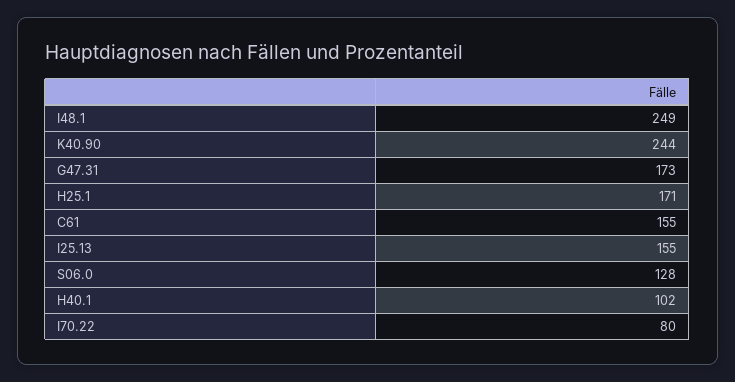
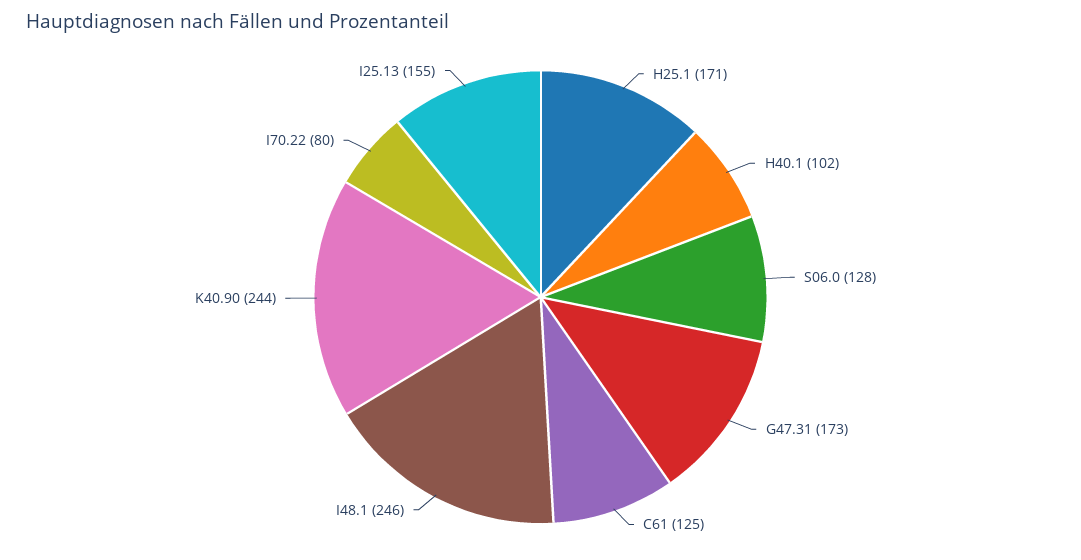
I48.1: 249 -> 246
C61: 155 -> 125

